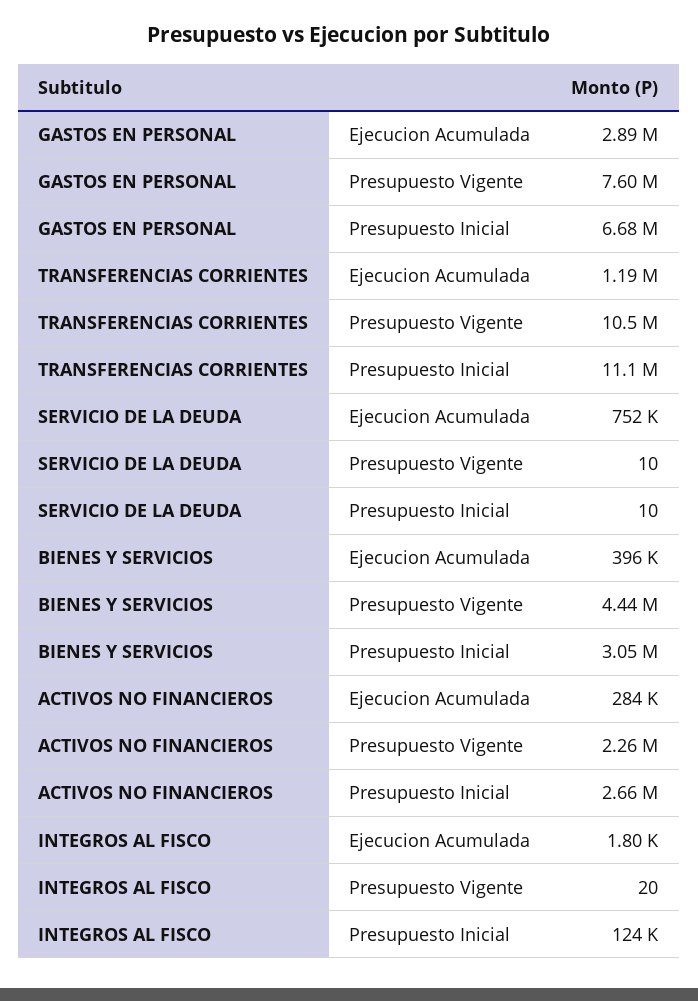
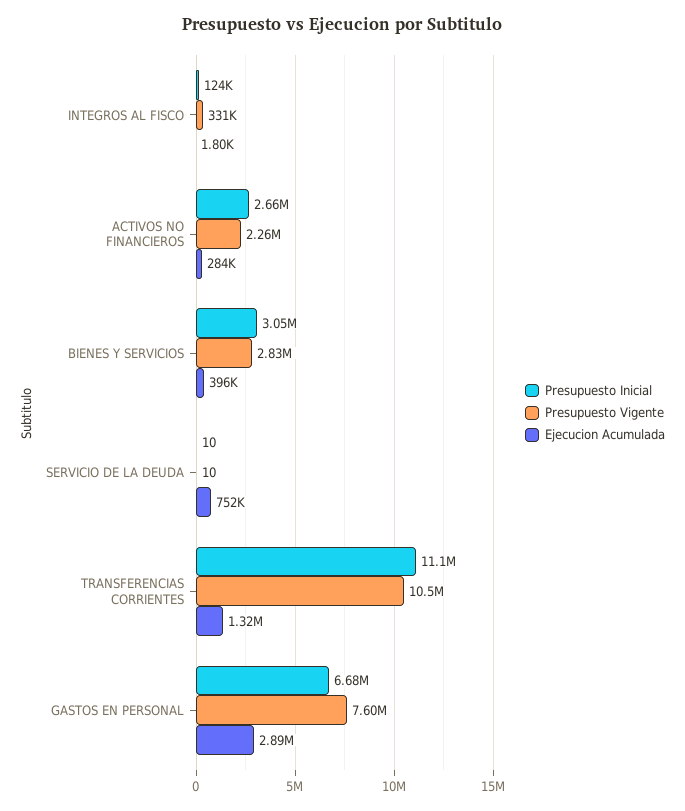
Ejecucion Acumulada, TRANSFERENCIAS CORRIENTES: 1190000 -> 1320000
Presupuesto Vigente, BIENES Y SERVICIOS: 4440000 -> 2830000
Presupuesto Vigente, INTEGROS AL FISCO: 20 -> 331000

